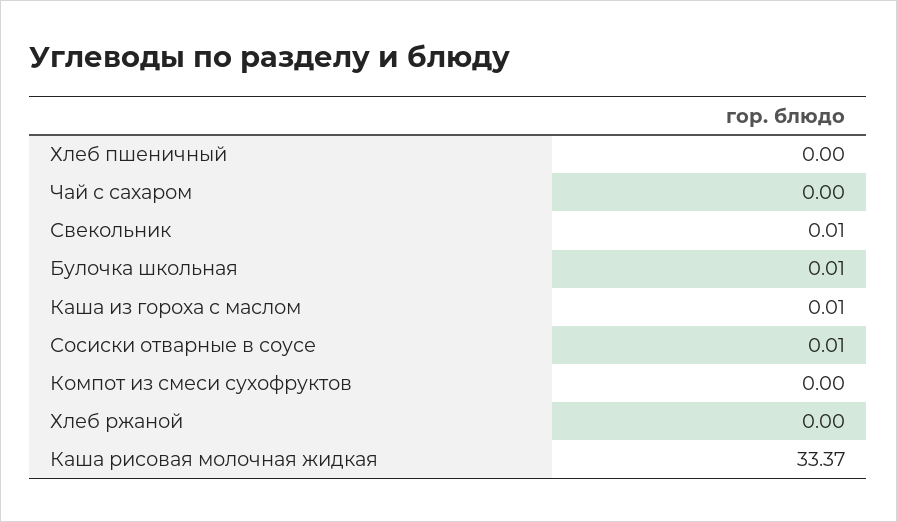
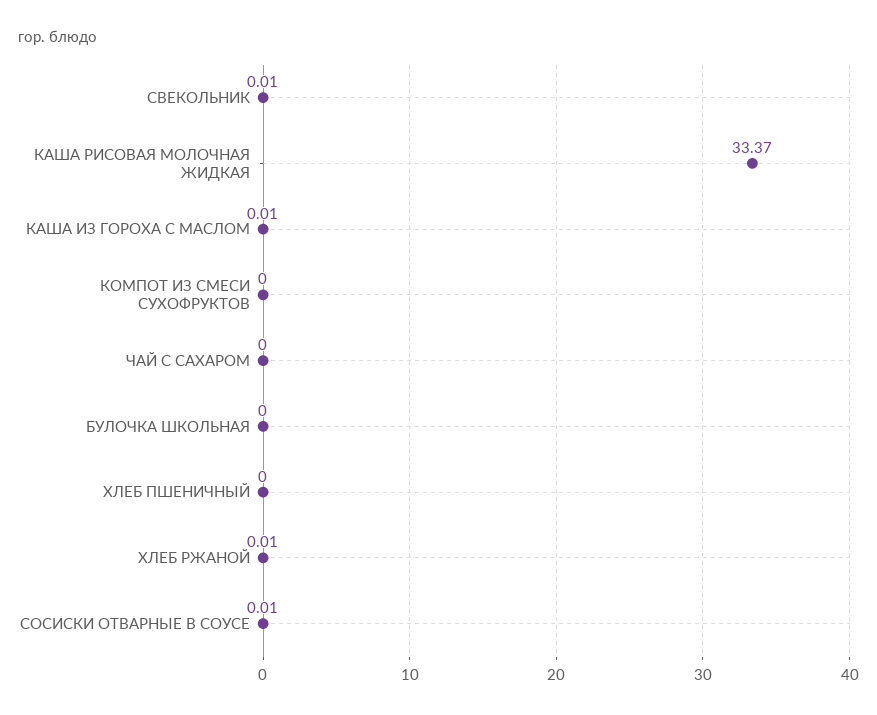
Булочка школьная: 0.01 -> 0
Хлеб ржаной: 0 -> 0.01

